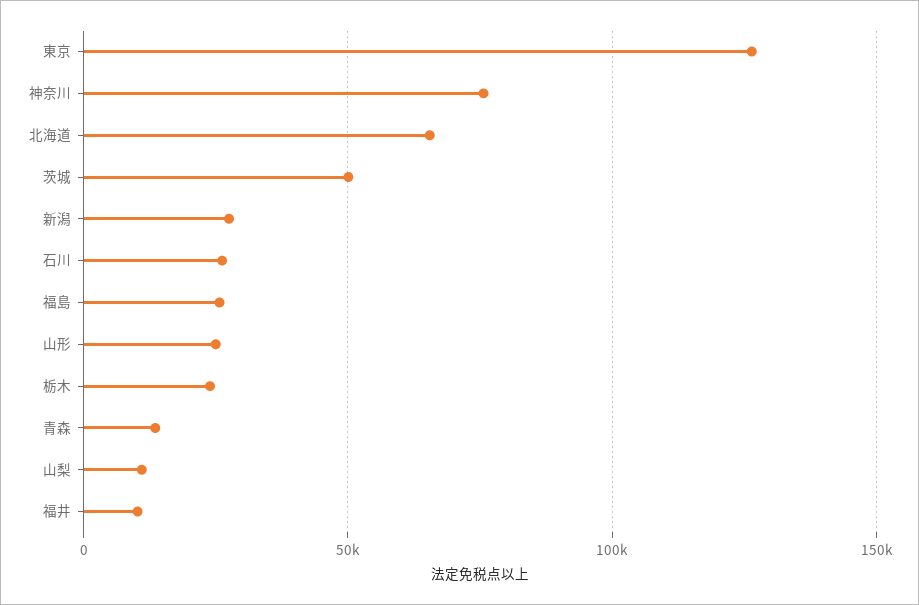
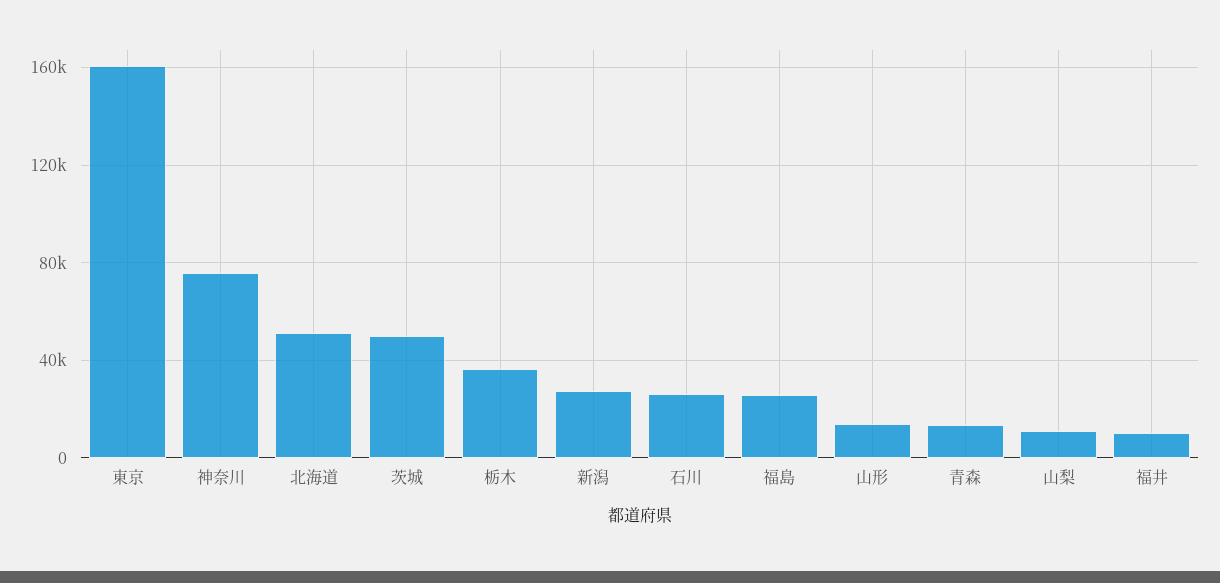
東京: 125000 -> 160000
北海道: 65000 -> 50000
山形: 25000 -> 15000
栃木: 25000 -> 35000

